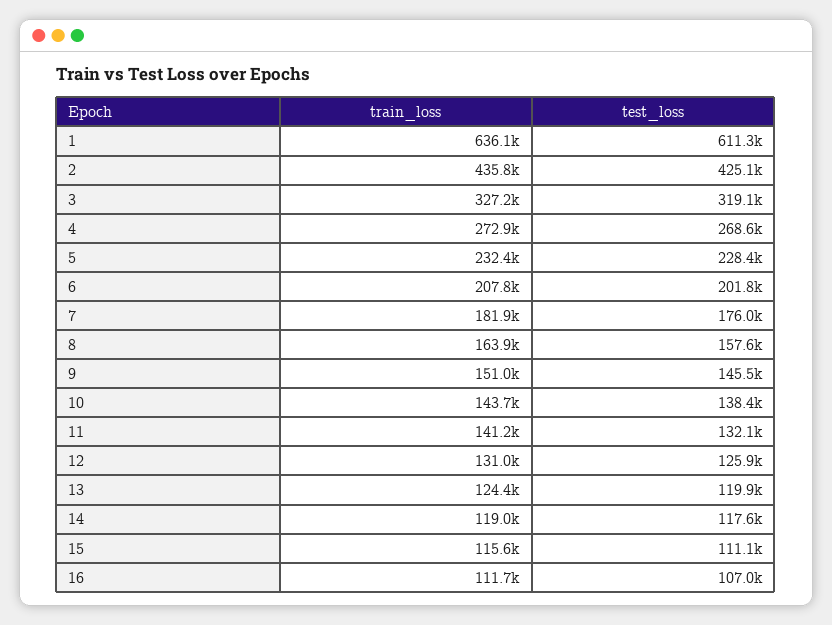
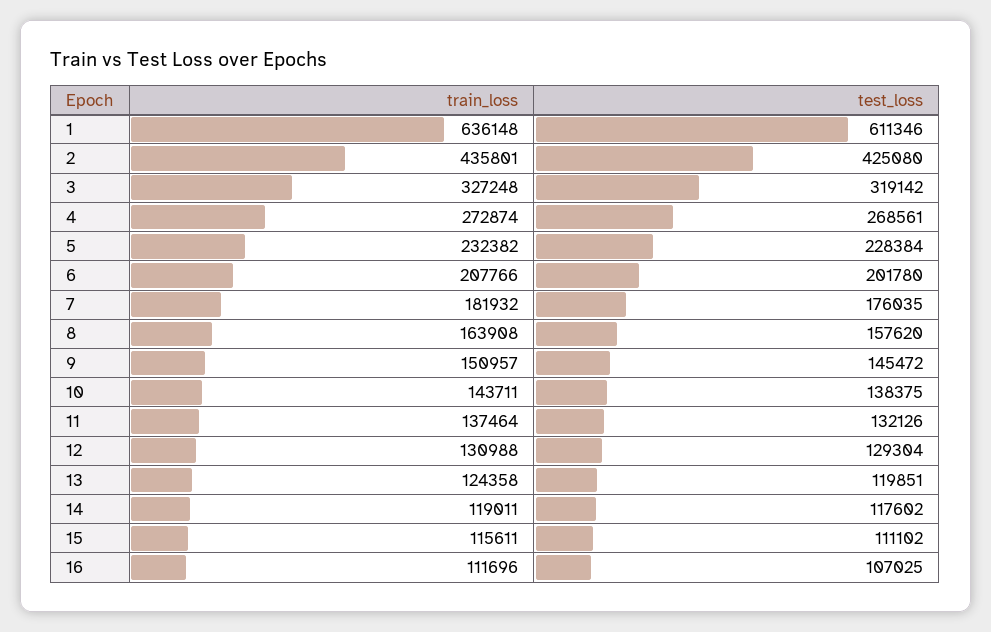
train_loss, 11: 141200 -> 137464
test_loss, 12: 125900 -> 129304

